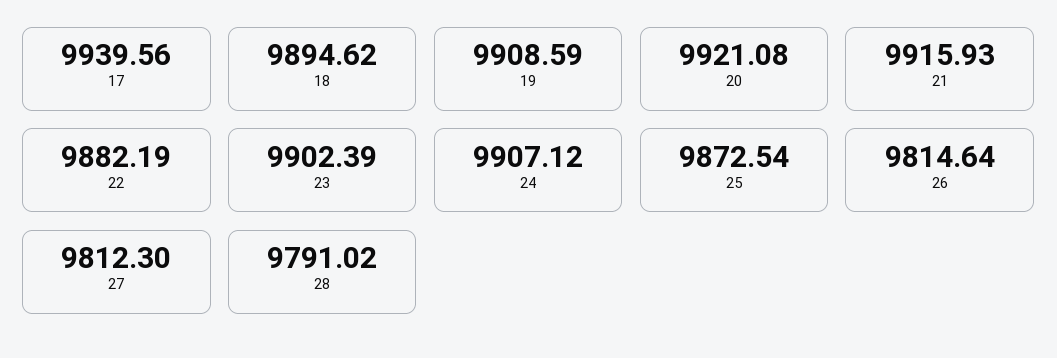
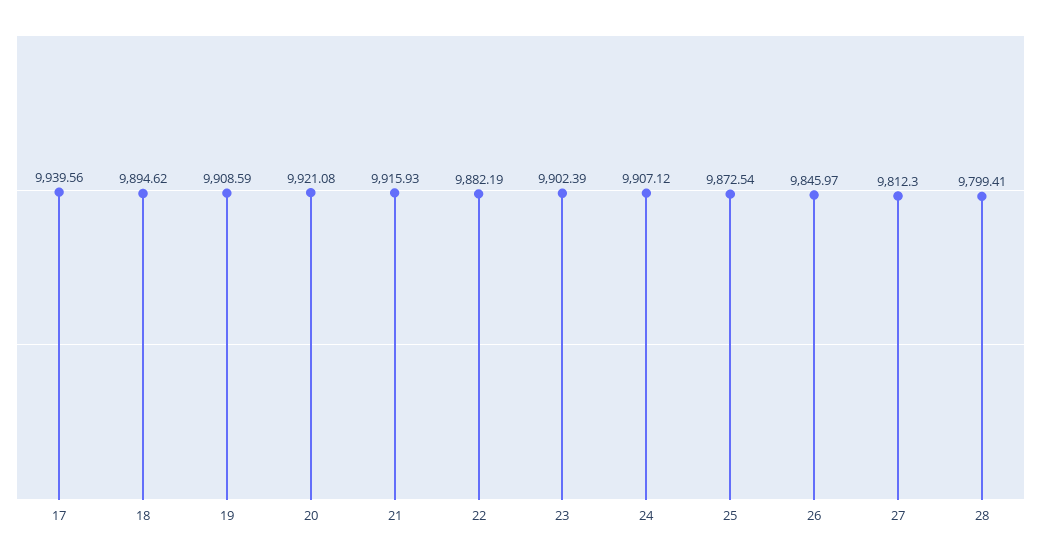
26: 9814.64 -> 9845.97
28: 9791.02 -> 9799.41

